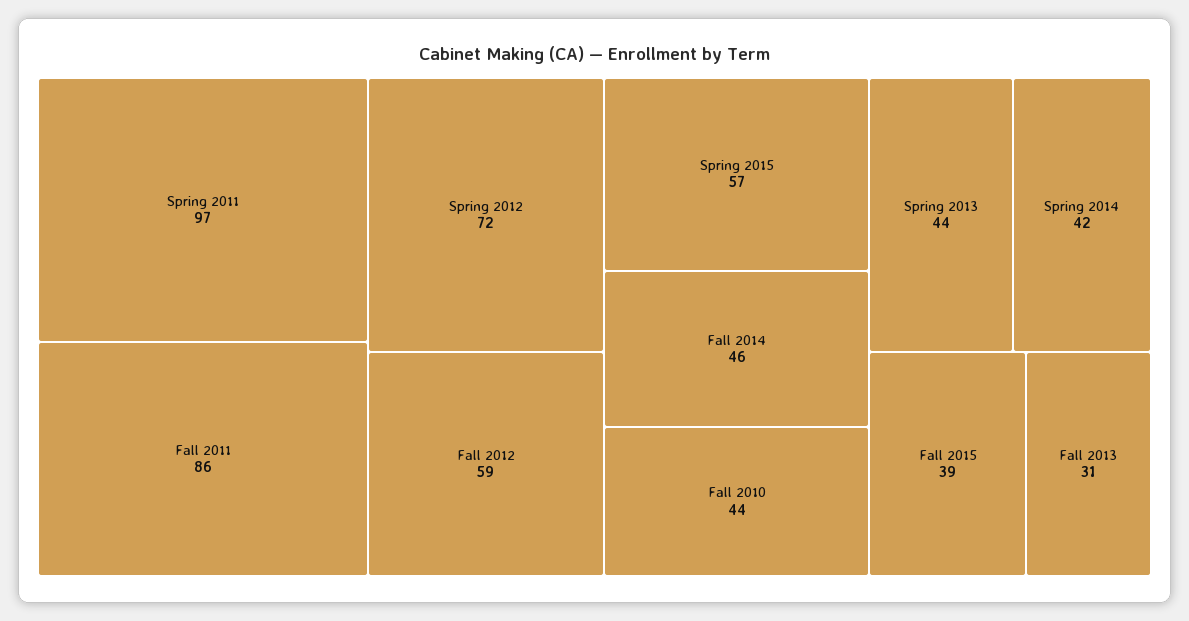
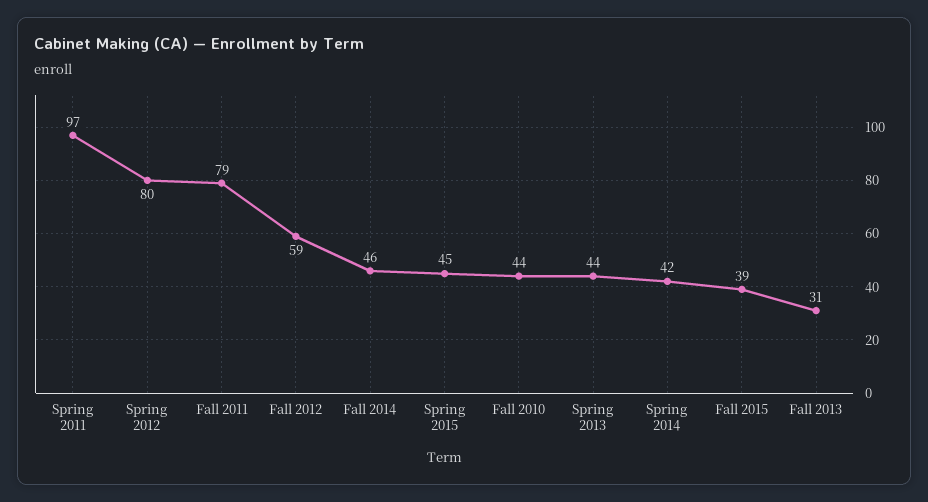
Fall 2011: 86 -> 79
Spring 2012: 72 -> 80
Spring 2015: 57 -> 45

